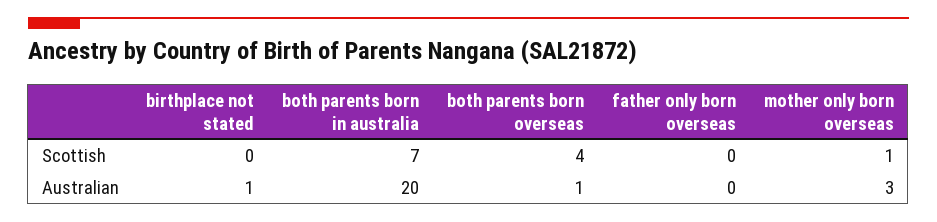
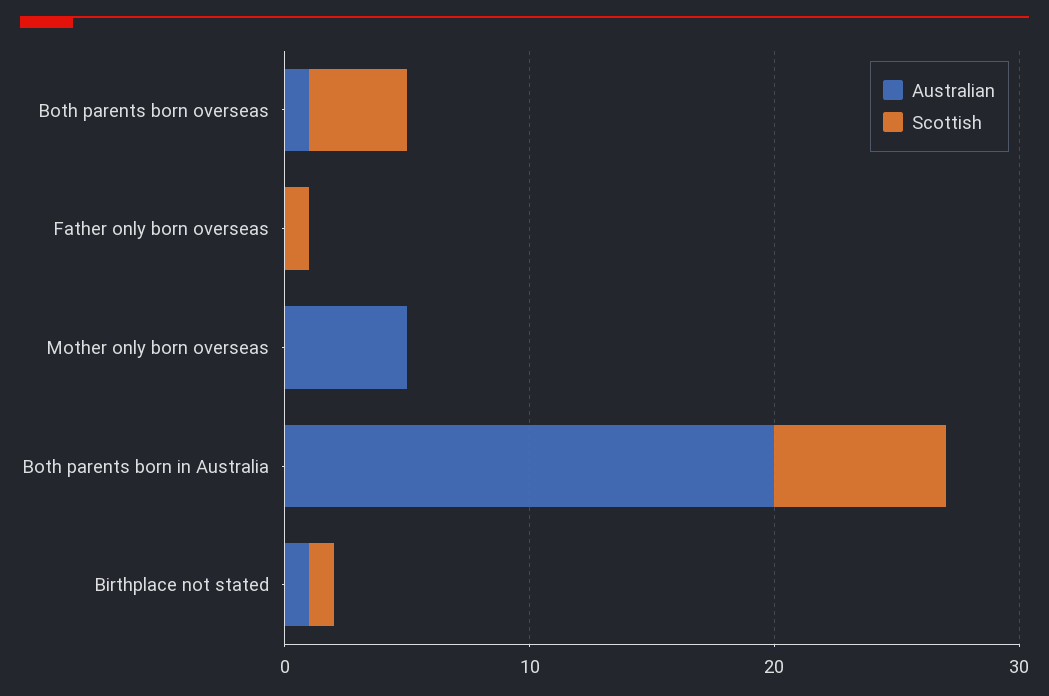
Scottish, birthplace not stated: 0 -> 1
Scottish, father only born overseas: 0 -> 1
Scottish, mother only born overseas: 1 -> 0
Australian, mother only born overseas: 3 -> 5

